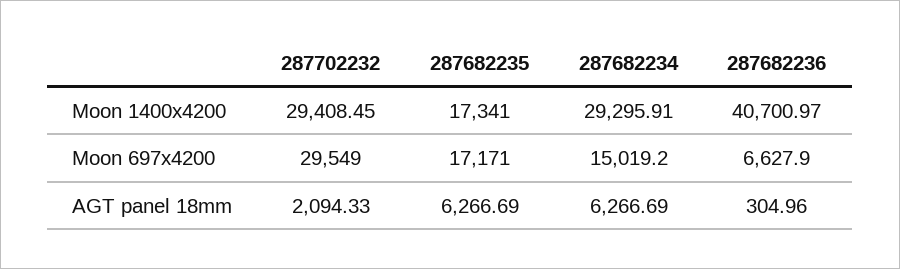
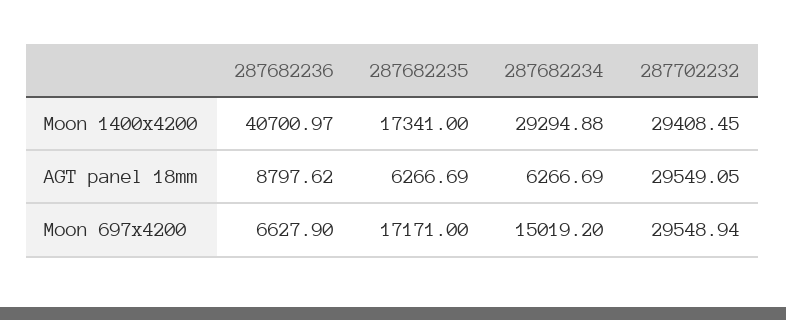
287682234, Moon 1400x4200: 29295.91 -> 29294.88
287702232, Moon 697x4200: 29549 -> 29548.94
287702232, AGT panel 18mm: 2094.33 -> 29549.05
287682236, AGT panel 18mm: 304.96 -> 8797.62

